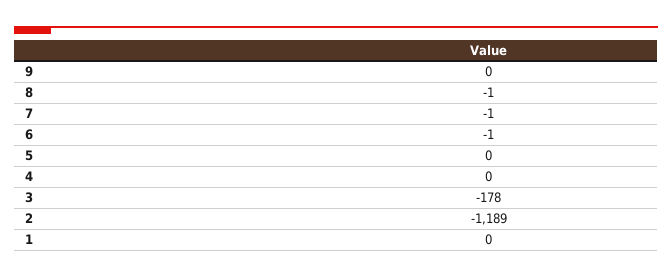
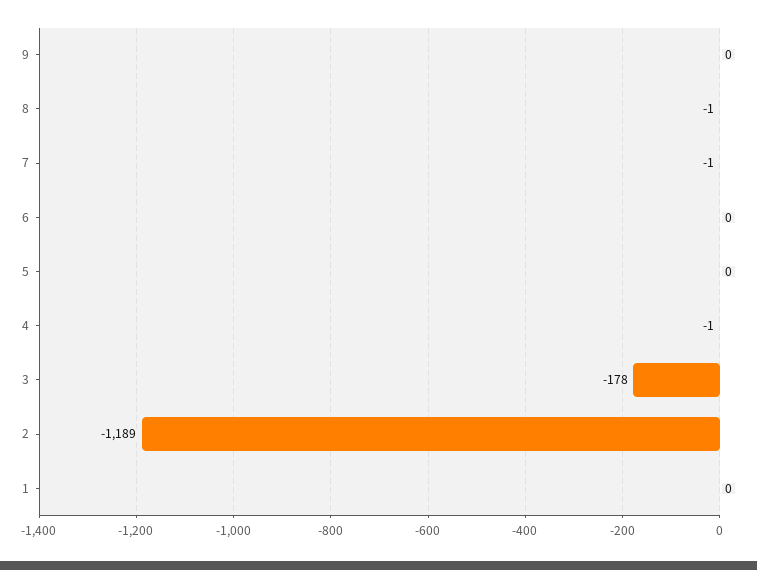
6: -1 -> 0
4: 0 -> -1

